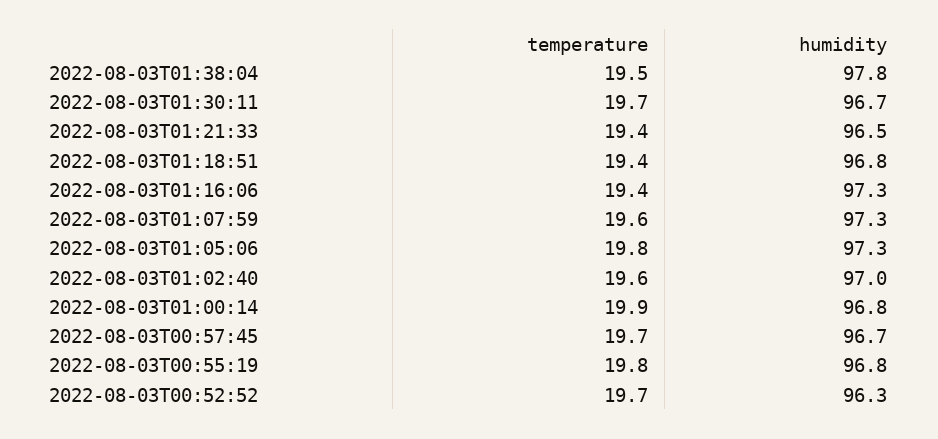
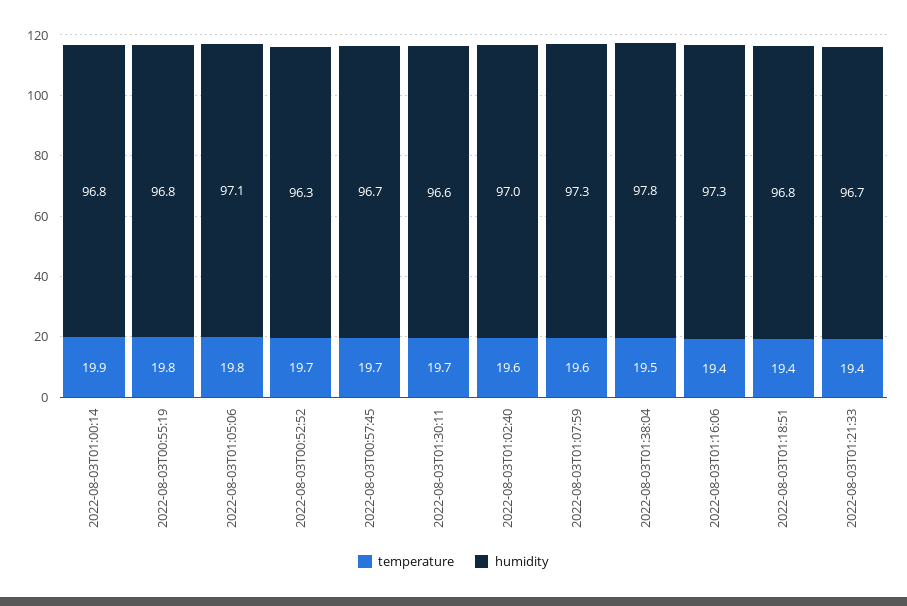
humidity, 2022-08-03T01:30:11: 96.7 -> 96.6
humidity, 2022-08-03T01:21:33: 96.5 -> 96.7
humidity, 2022-08-03T01:05:06: 97.3 -> 97.1

